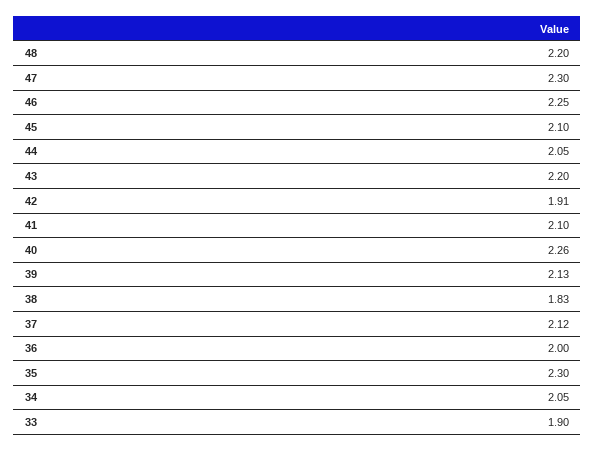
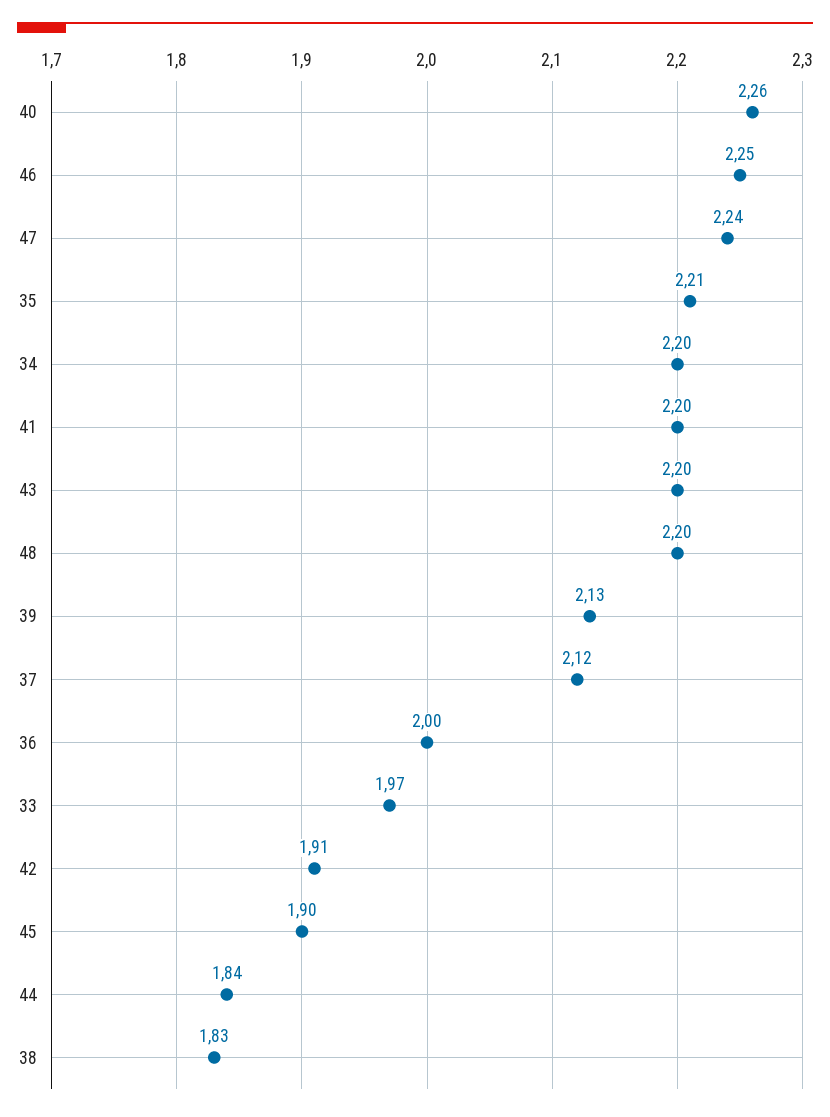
47: 2.3 -> 2.24
45: 2.1 -> 1.9
44: 2.05 -> 1.84
41: 2.1 -> 2.2
35: 2.3 -> 2.21
34: 2.05 -> 2.2
33: 1.9 -> 1.97

